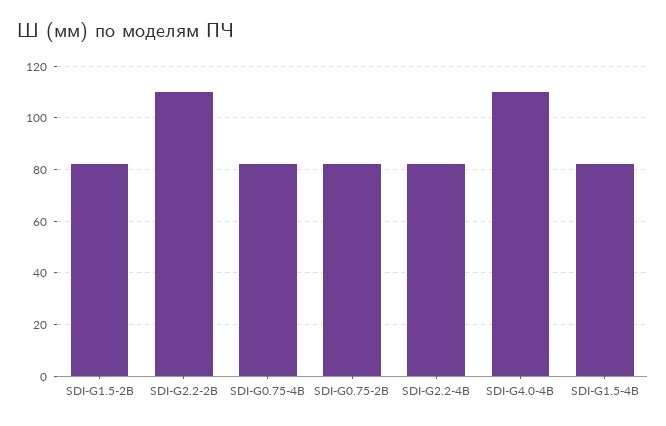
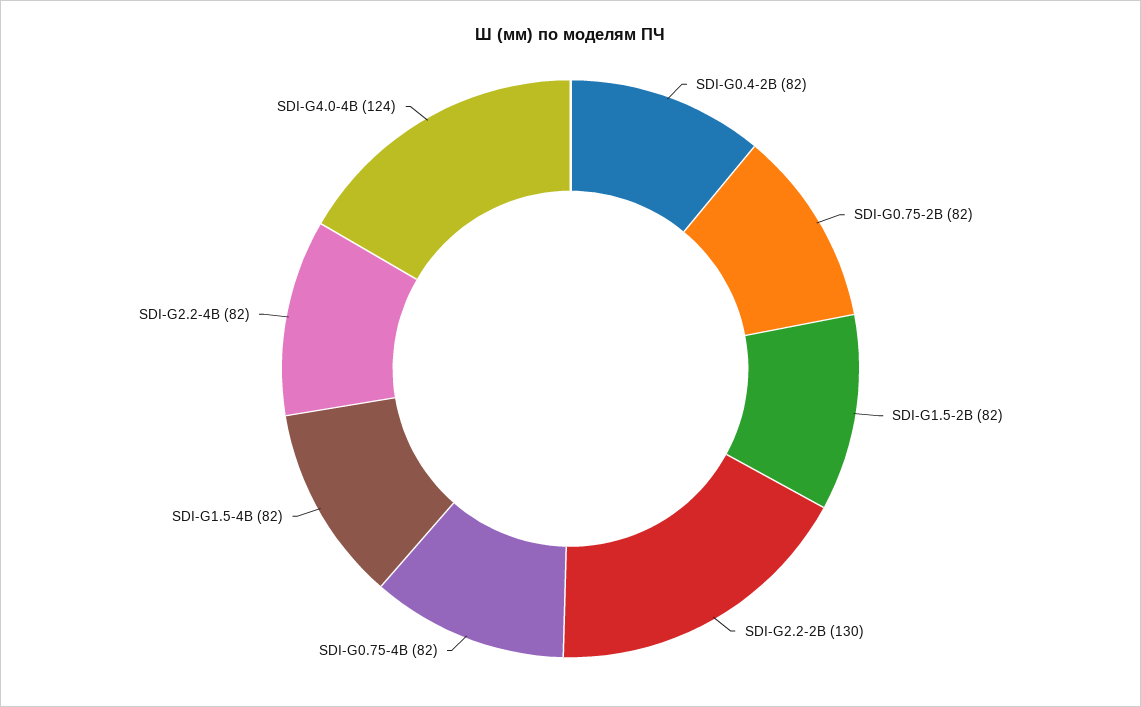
SDI-G2.2-2B: 110 -> 130
SDI-G4.0-4B: 110 -> 124
SDI-G0.4-2B: none -> 82

